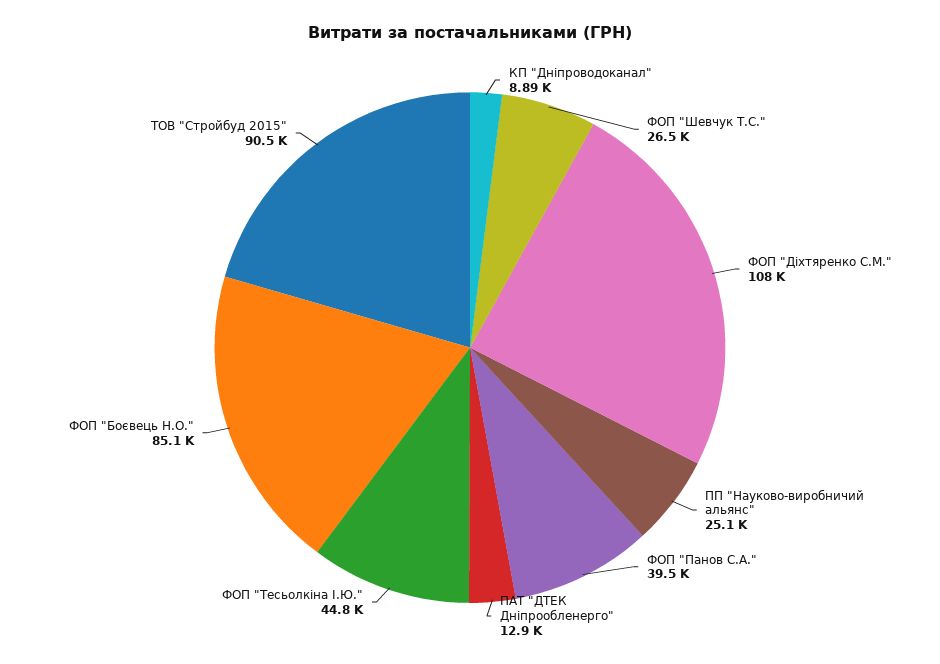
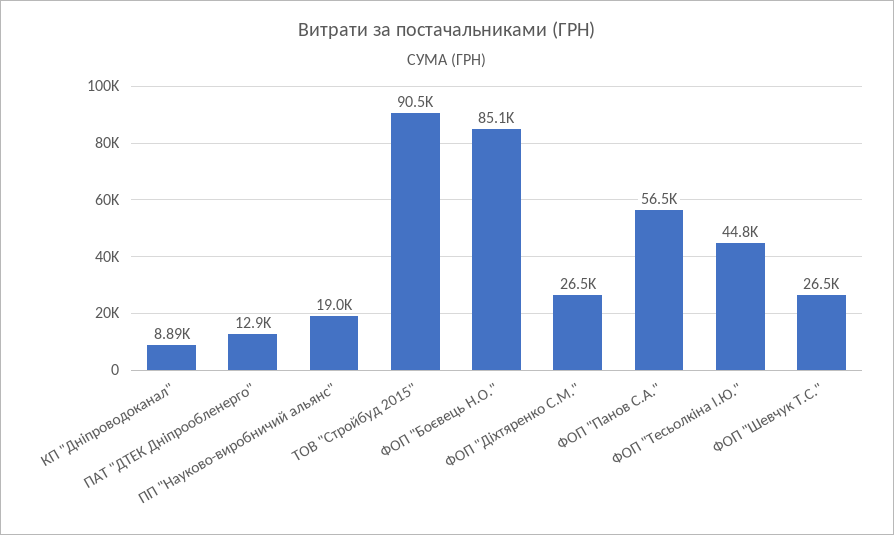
ФОП "Діхтяренко С.М.": 108000 -> 26500
ПП "Науково-виробничий альянс": 25100 -> 19000
ФОП "Панов С.А.": 39500 -> 56500

